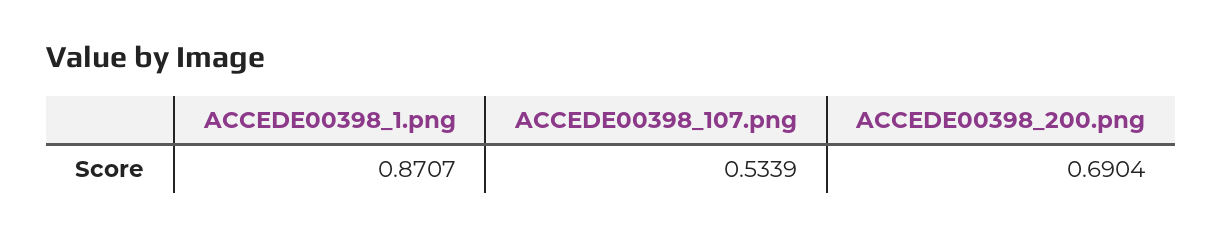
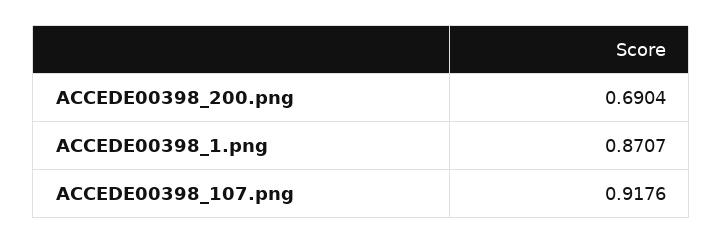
ACCEDE00398_107.png: 0.5339 -> 0.9176

